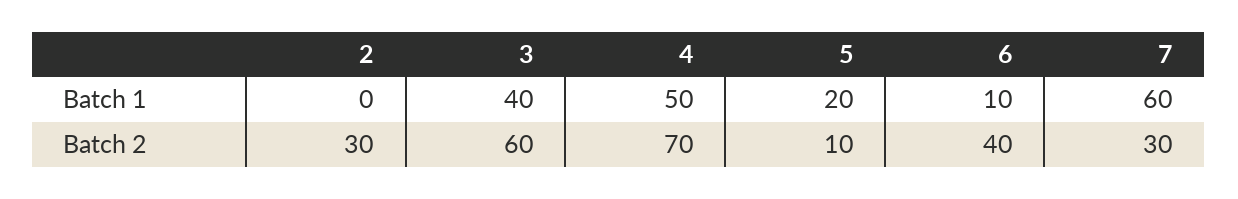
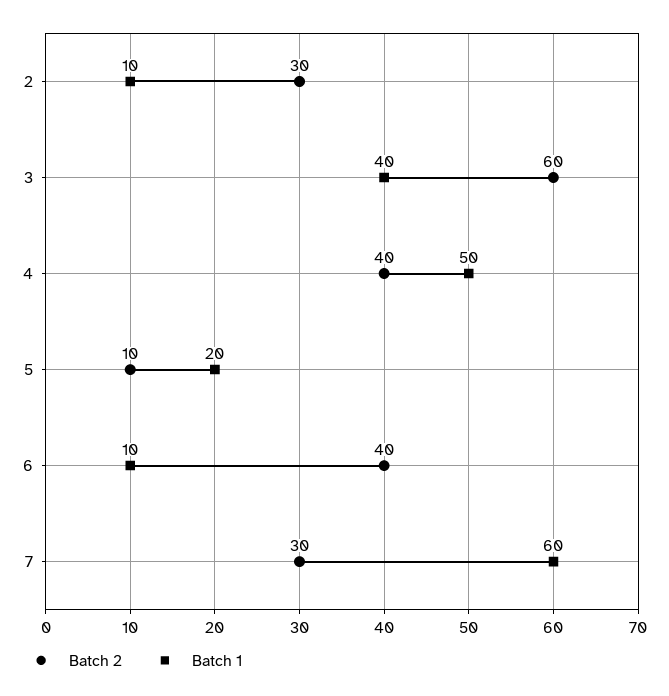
Batch 1, 2: 0 -> 10
Batch 2, 4: 70 -> 40

